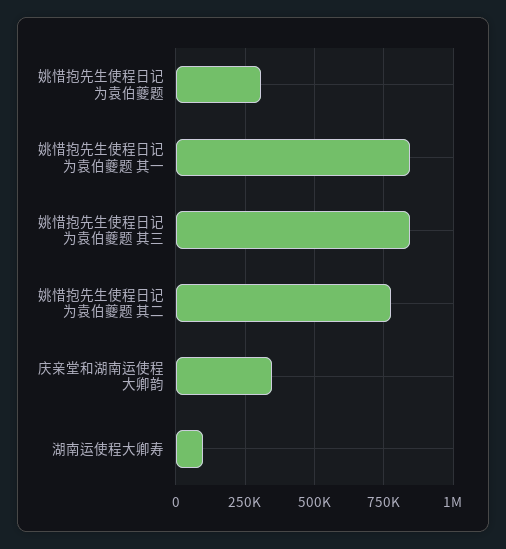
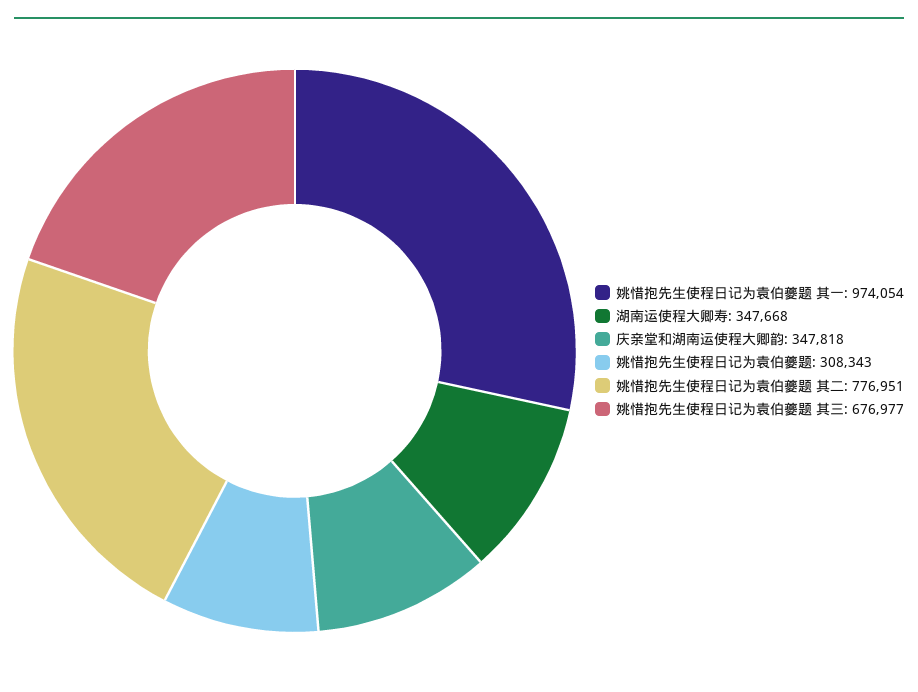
姚惜抱先生使程日记为袁伯夔题 其一: 850000 -> 974054
姚惜抱先生使程日记为袁伯夔题 其三: 850000 -> 676977
湖南运使程大卿寿: 100000 -> 347668

